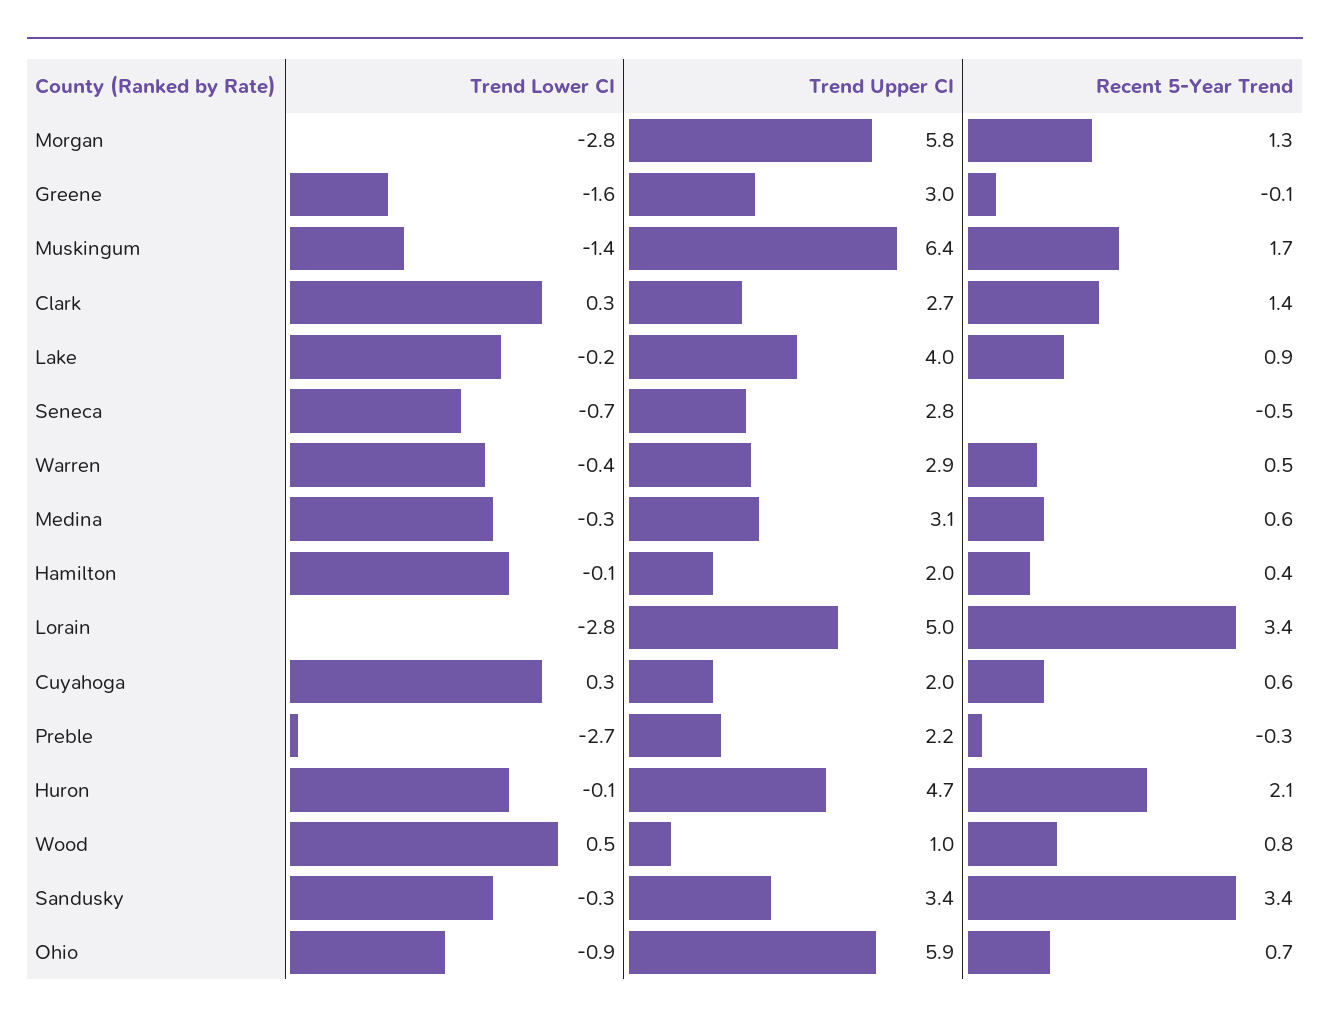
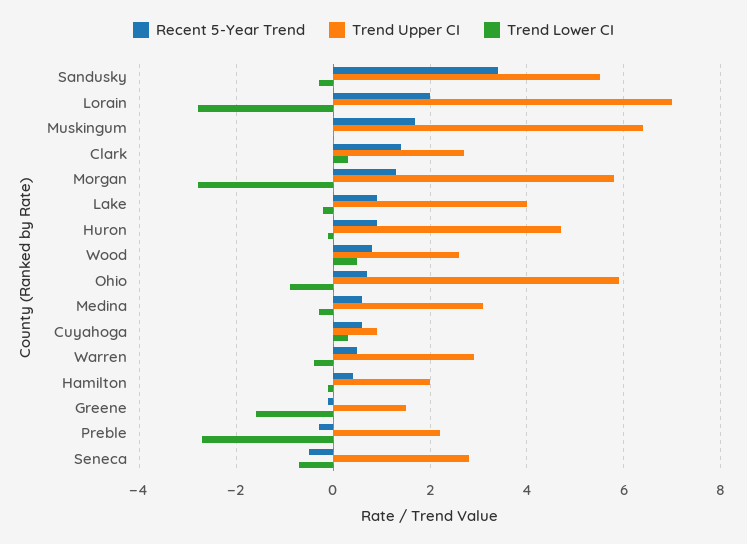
Trend Upper CI, Greene: 3 -> 1.5
Trend Lower CI, Muskingum: -1.4 -> 0
Trend Upper CI, Lorain: 5 -> 7
Recent 5-Year Trend, Lorain: 3.4 -> 2
Trend Upper CI, Cuyahoga: 2 -> 1
Recent 5-Year Trend, Huron: 2.1 -> 1
Trend Upper CI, Wood: 1 -> 2.5
Trend Upper CI, Sandusky: 3.4 -> 5.5

